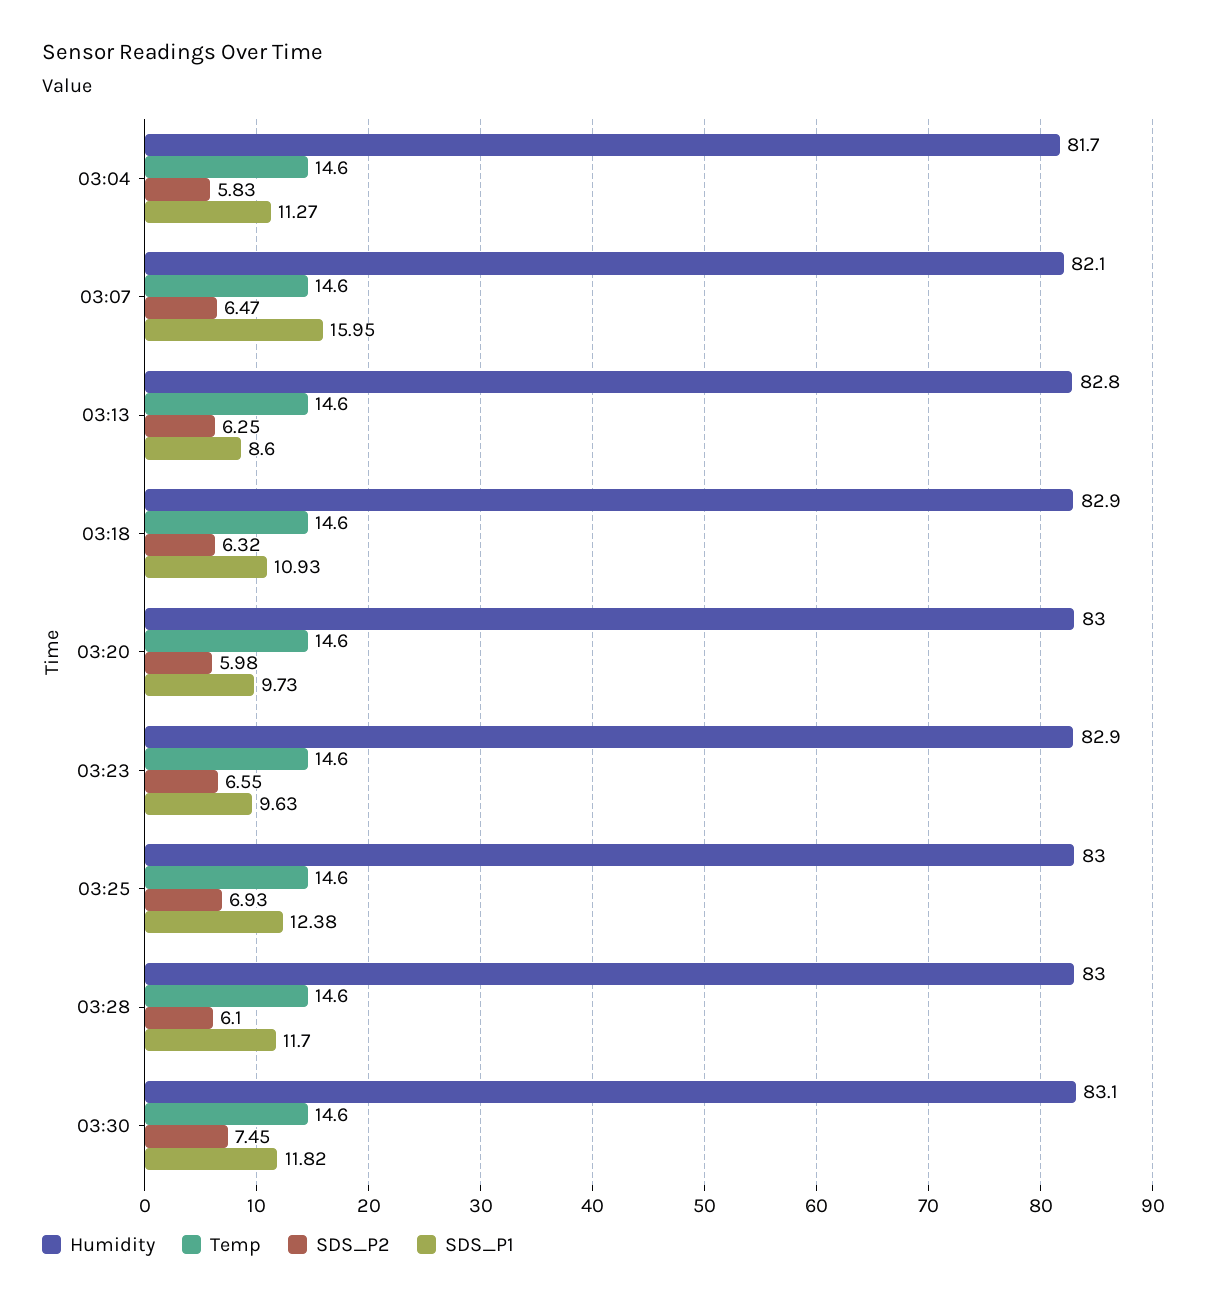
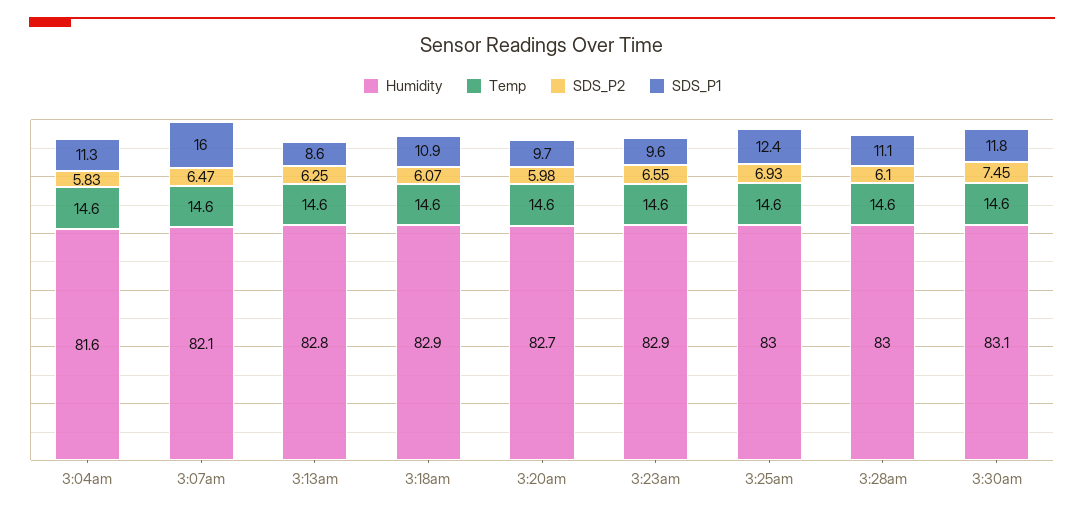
Humidity, 03:04: 81.7 -> 81.6
SDS_P2, 03:18: 6.32 -> 6.07
Humidity, 03:20: 83 -> 82.7
SDS_P1, 03:28: 11.7 -> 11.1

